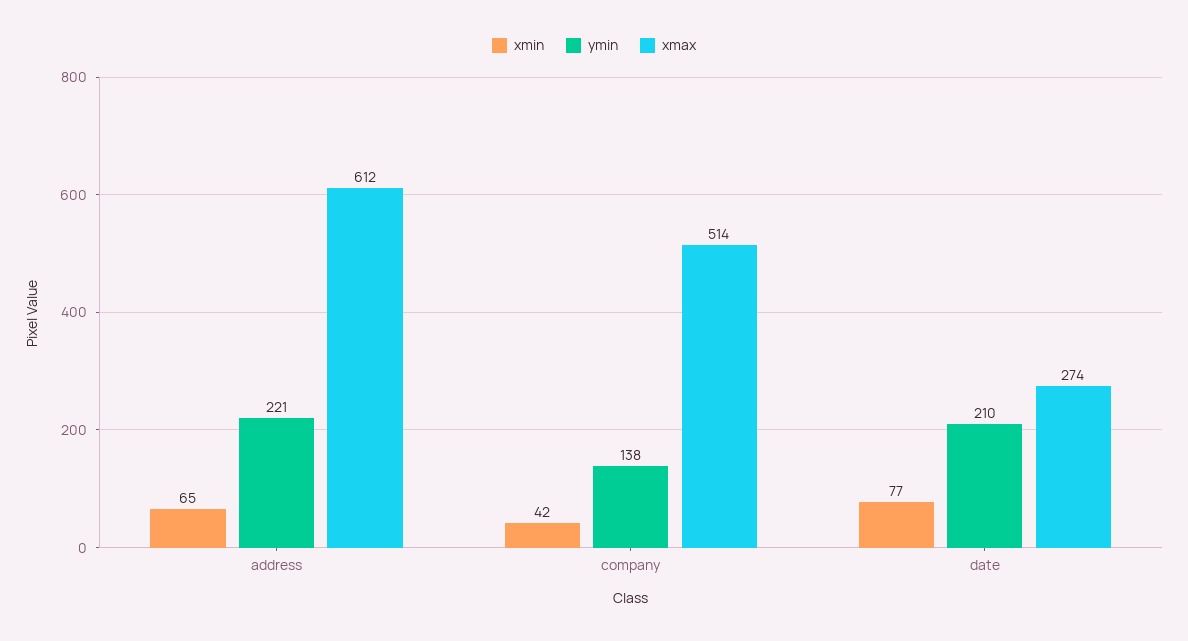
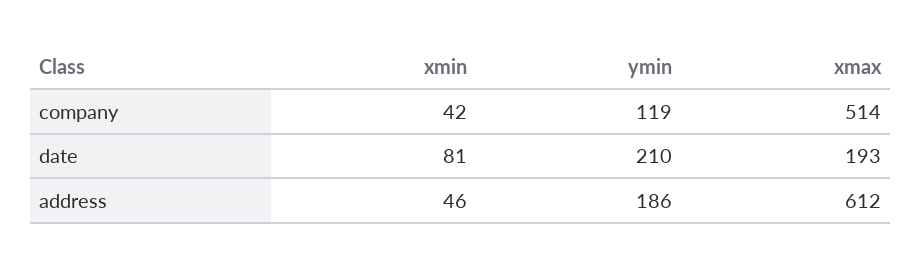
xmin, address: 65 -> 46
ymin, address: 221 -> 186
ymin, company: 138 -> 119
xmin, date: 77 -> 81
xmax, date: 274 -> 193

